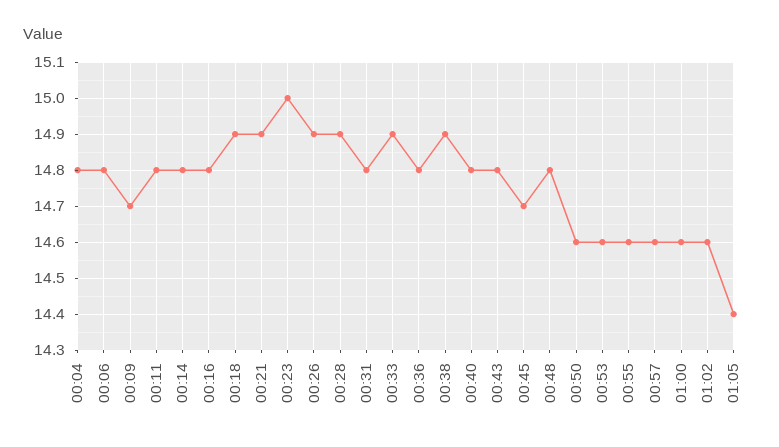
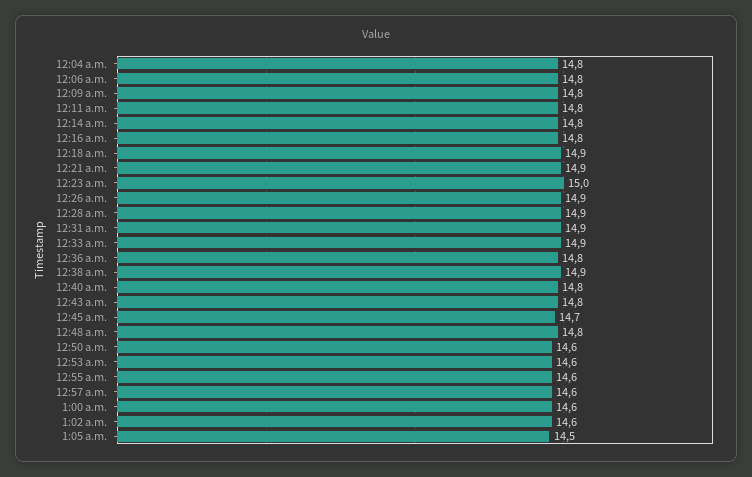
00:09: 14.7 -> 14.8
00:31: 14.8 -> 14.9
01:05: 14.4 -> 14.5

